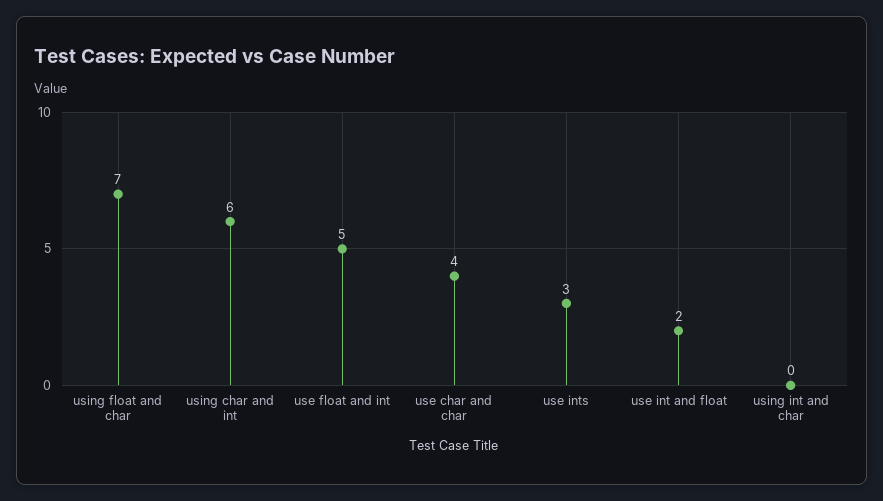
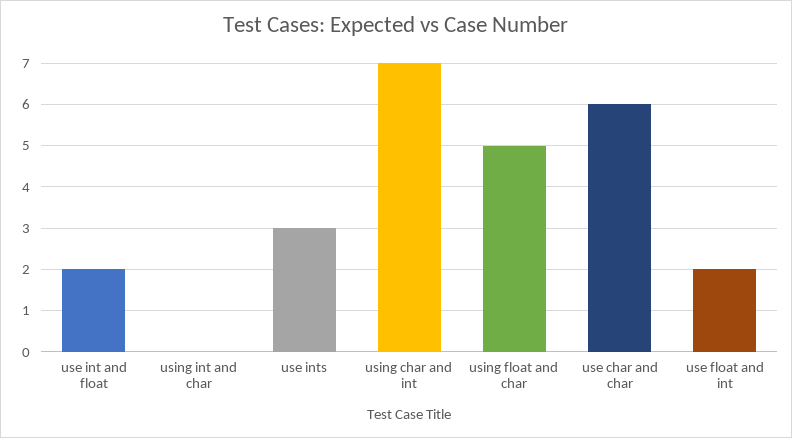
using float and char: 7 -> 5
using char and int: 6 -> 7
use float and int: 5 -> 2
use char and char: 4 -> 6

